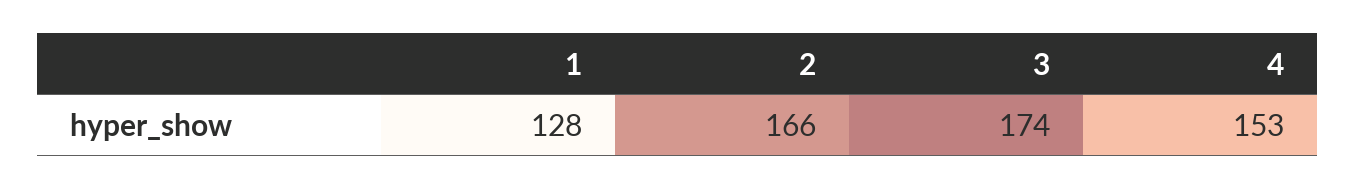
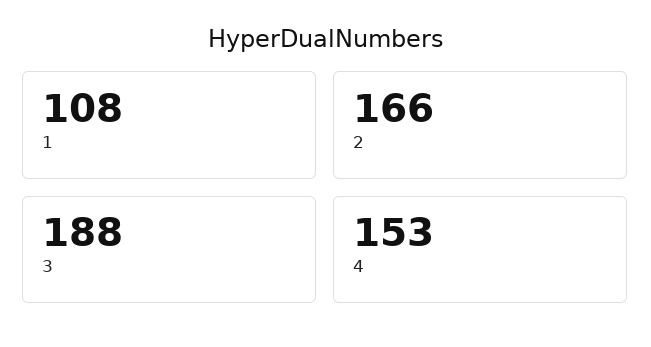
1: 128 -> 108
3: 174 -> 188

